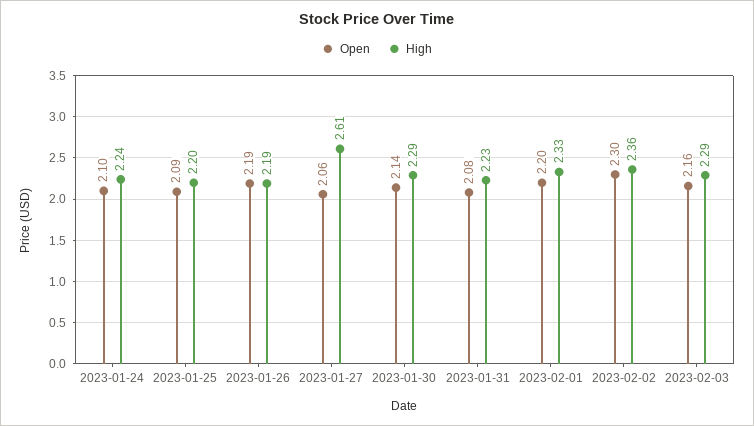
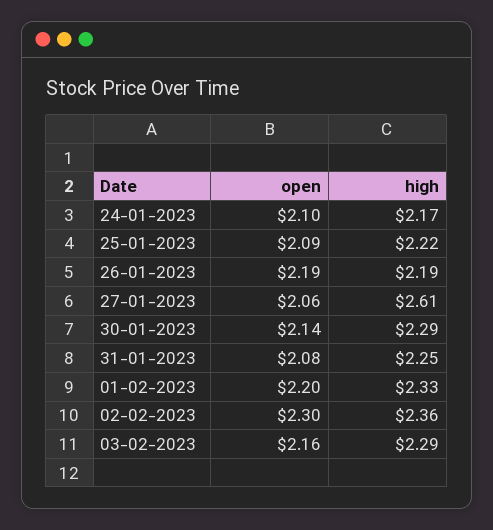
High, 2023-01-24: 2.24 -> 2.17
High, 2023-01-25: 2.2 -> 2.22
High, 2023-01-31: 2.23 -> 2.25

